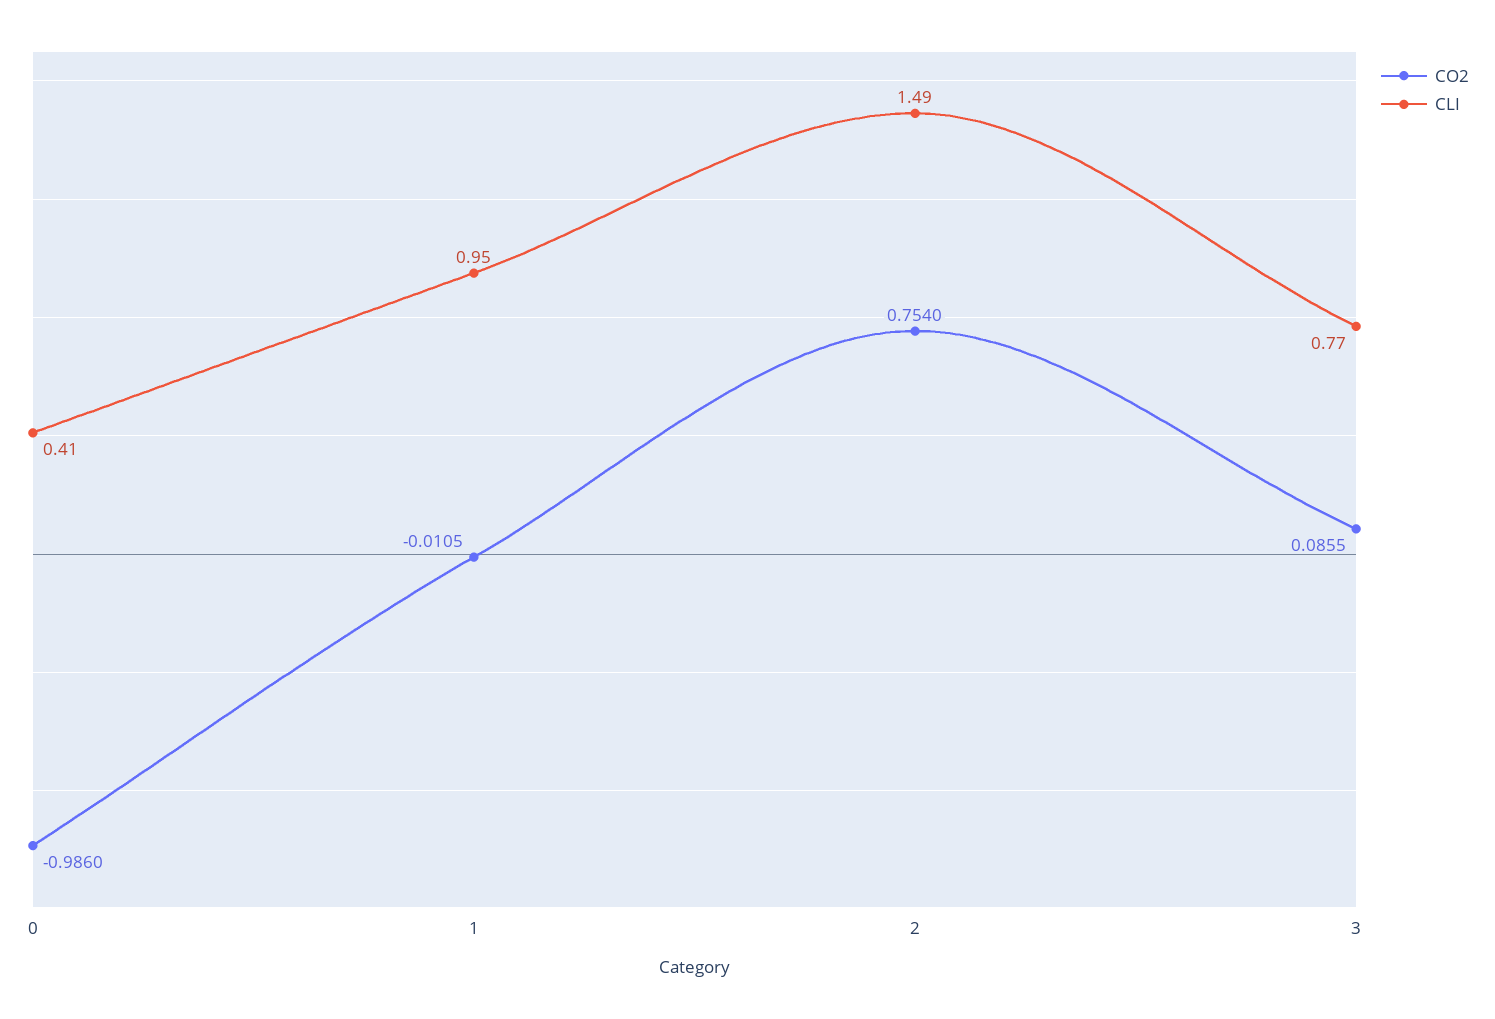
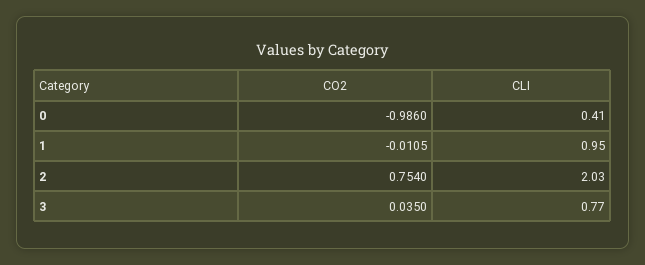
CLI, 2: 1.49 -> 2.03
CO2, 3: 0.0855 -> 0.035

